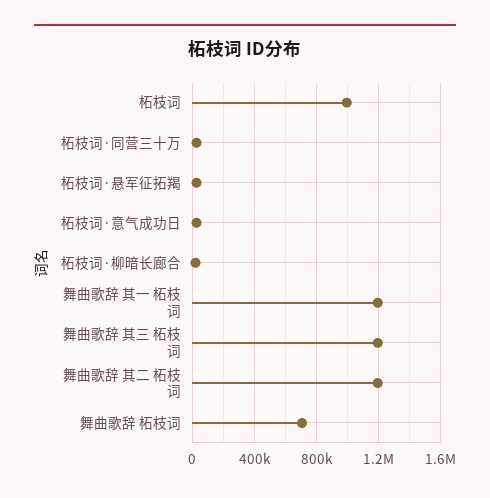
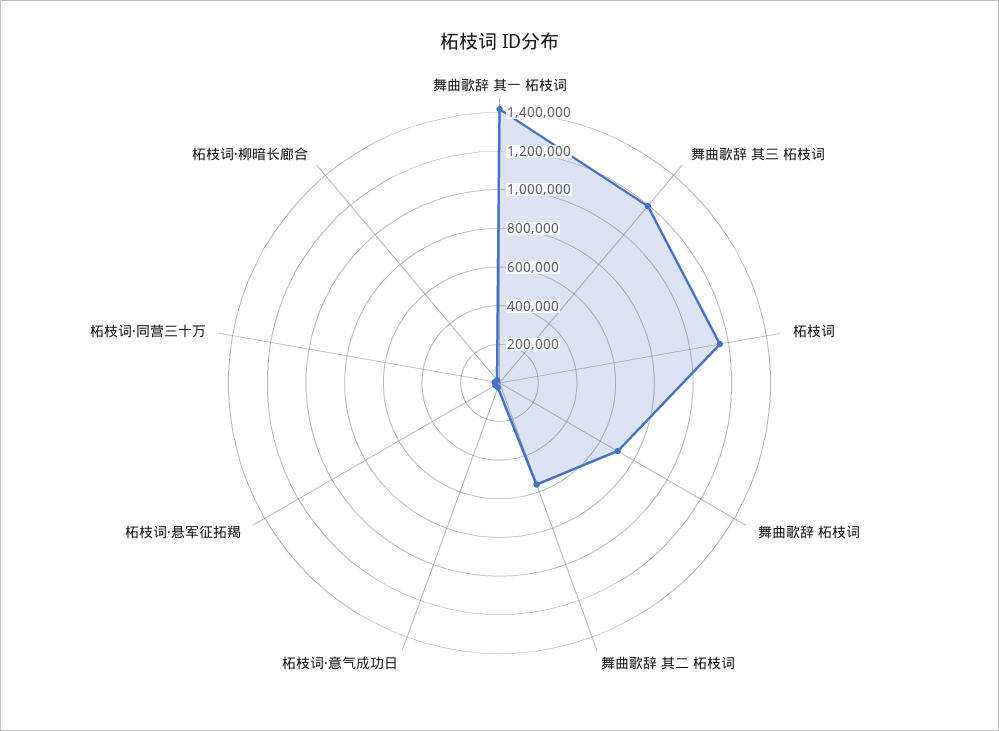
柘枝词: 1000000 -> 1150000
舞曲歌辞 其一 柘枝词: 1200000 -> 1400000
舞曲歌辞 其二 柘枝词: 1200000 -> 550000

